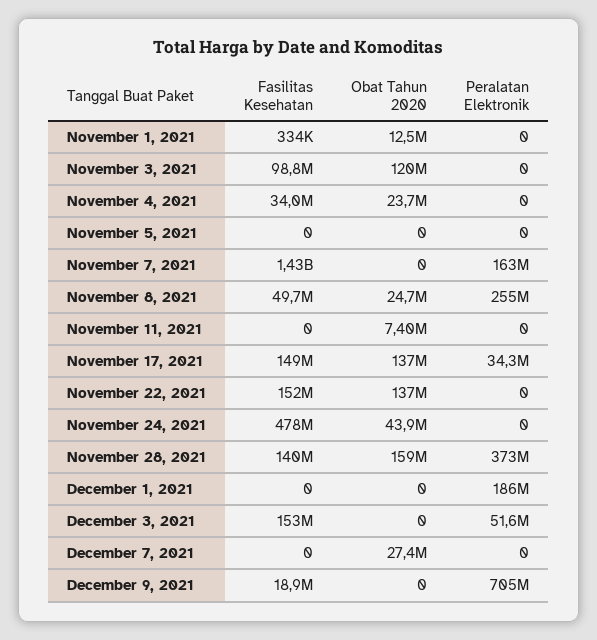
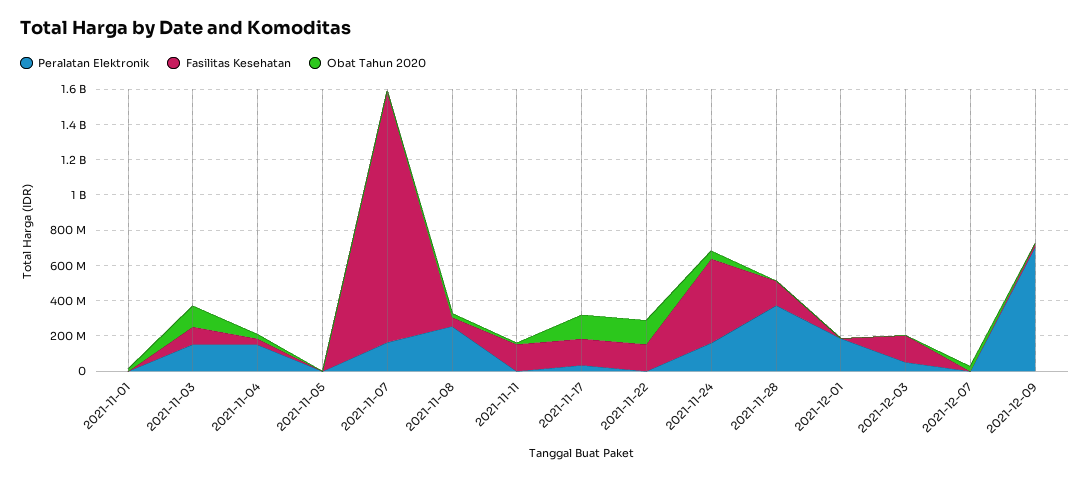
Peralatan Elektronik, November 3, 2021: 0 -> 150000000
Peralatan Elektronik, November 4, 2021: 0 -> 150000000
Fasilitas Kesehatan, November 11, 2021: 0 -> 150000000
Peralatan Elektronik, November 24, 2021: 0 -> 150000000
Obat Tahun 2020, November 28, 2021: 159000000 -> 0

